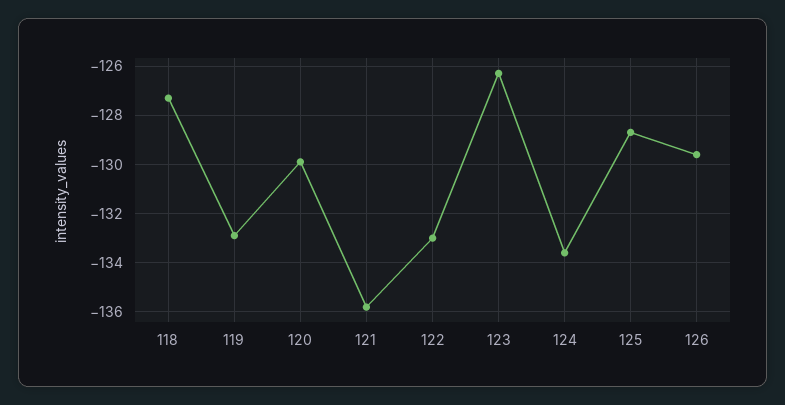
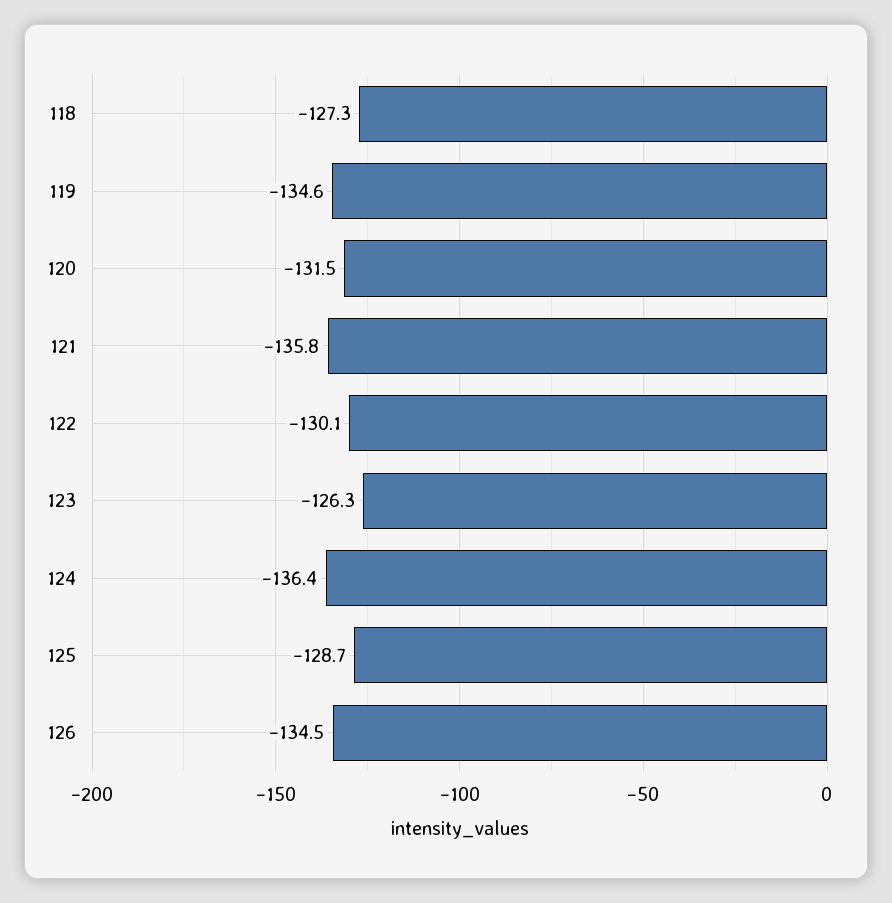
119: -133 -> -134.6
120: -130 -> -131.5
122: -133 -> -130.1
124: -133.5 -> -136.4
126: -129.5 -> -134.5

